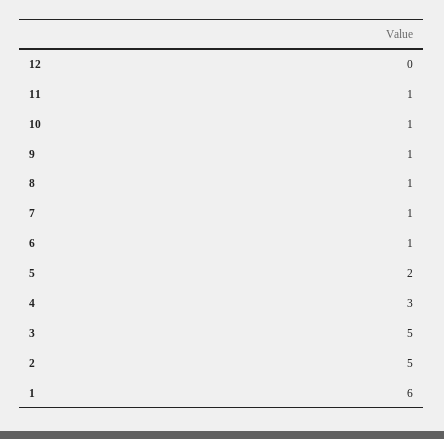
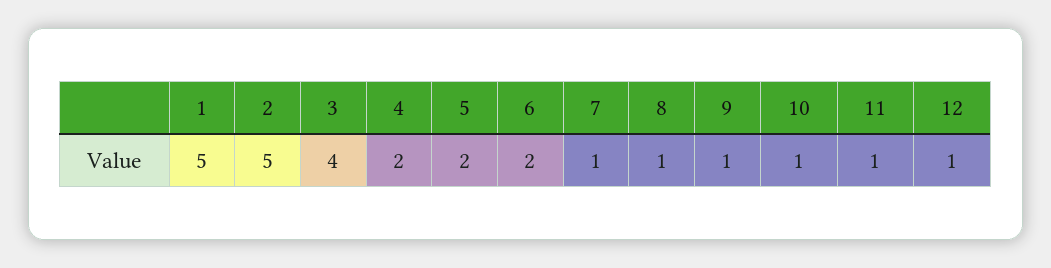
12: 0 -> 1
6: 1 -> 2
4: 3 -> 2
3: 5 -> 4
1: 6 -> 5

